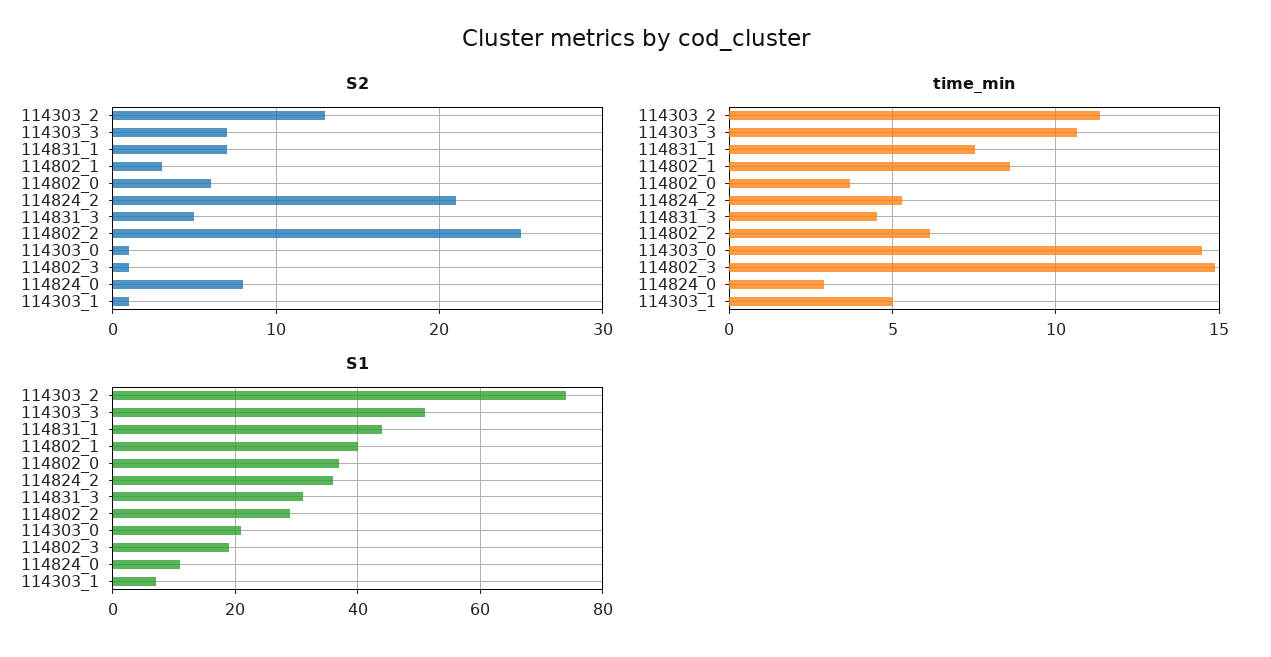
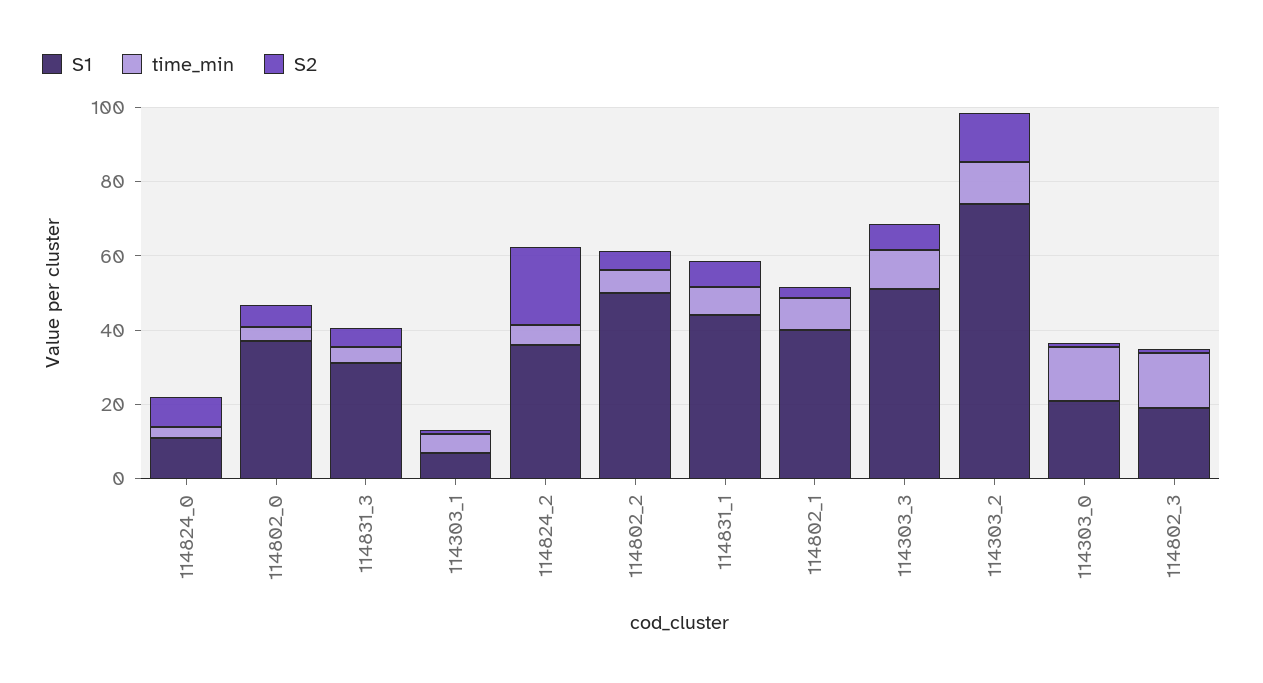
S2, 114802_2: 25 -> 5
S1, 114802_2: 30 -> 50

